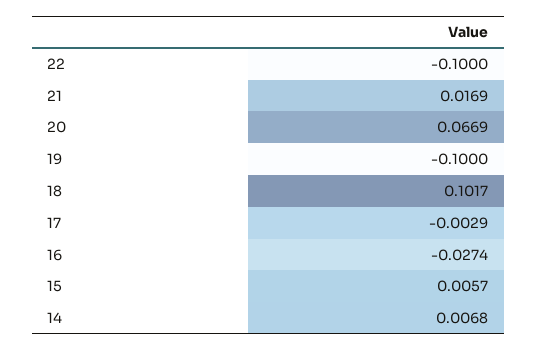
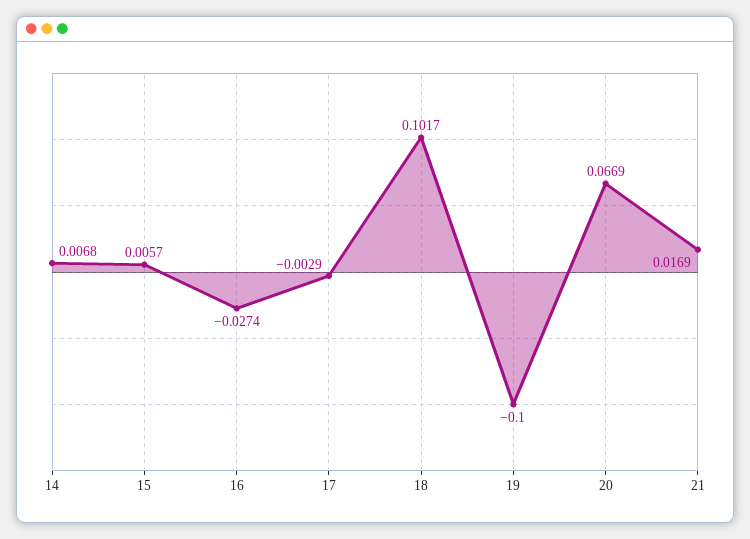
22: -0.1 -> none

